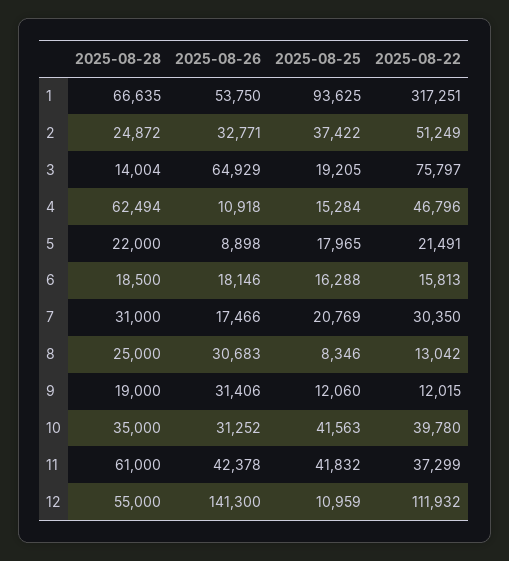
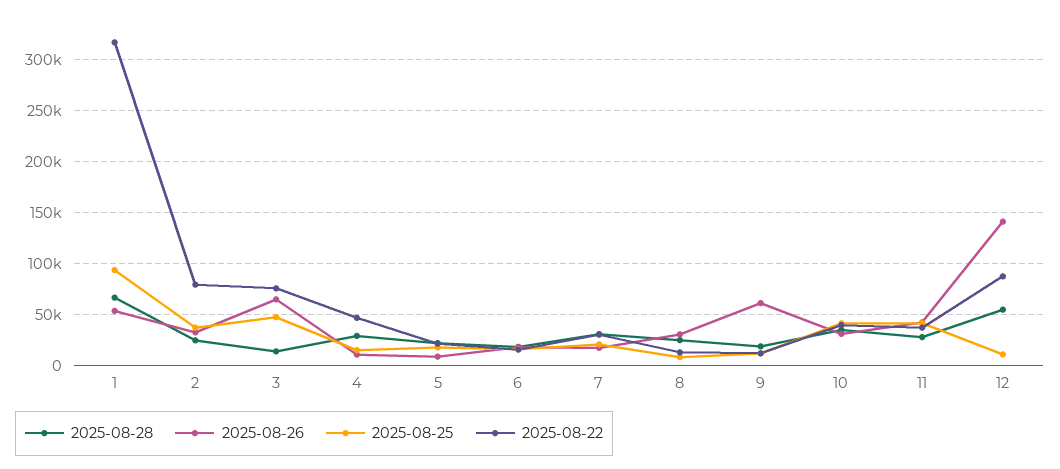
2025-08-22, 2: 51249 -> 80000
2025-08-25, 3: 19205 -> 50000
2025-08-28, 4: 62494 -> 30000
2025-08-26, 9: 31406 -> 60000
2025-08-28, 11: 61000 -> 30000
2025-08-22, 12: 111932 -> 90000

